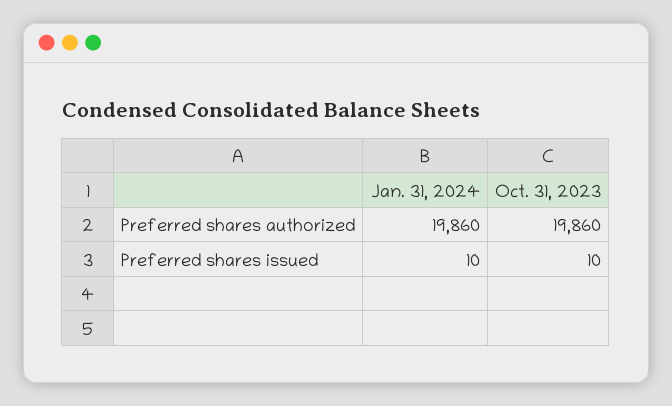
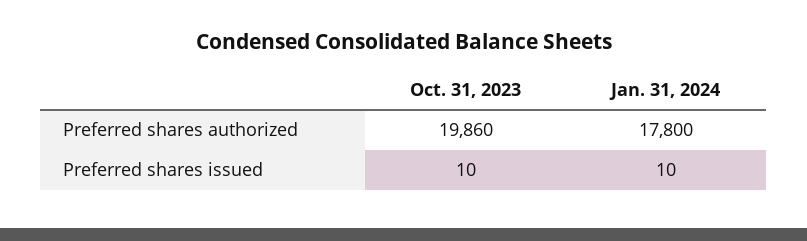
Jan. 31, 2024, Preferred shares authorized: 19860 -> 17800

